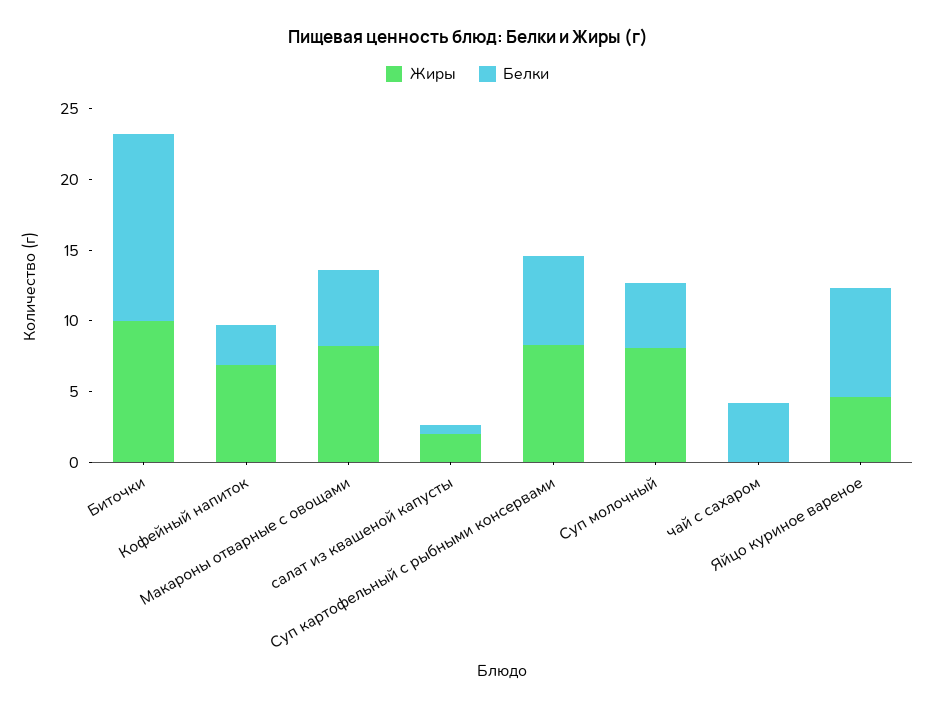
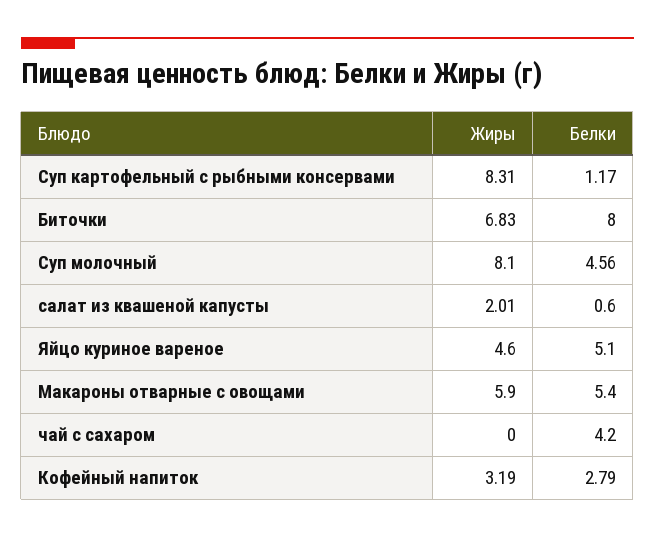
Жиры, Биточки: 10 -> 6.83
Белки, Биточки: 13 -> 8
Жиры, Кофейный напиток: 7 -> 3.19
Жиры, Макароны отварные с овощами: 8 -> 5.9
Белки, Суп картофельный с рыбными консервами: 6 -> 1.17
Белки, Яйцо куриное вареное: 8 -> 5.1

